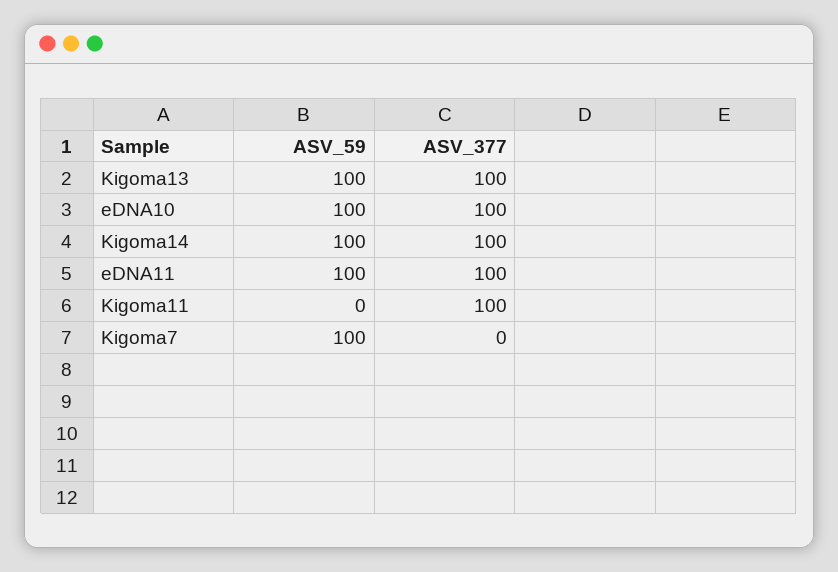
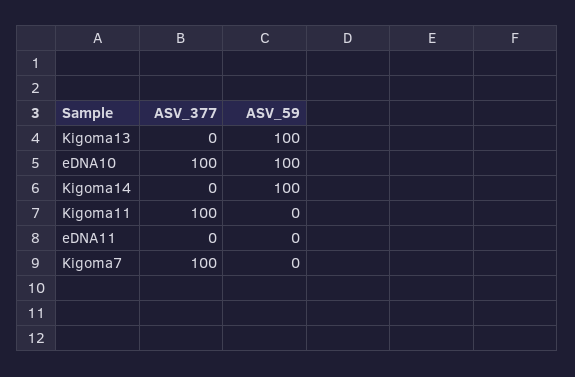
ASV_377, Kigoma13: 100 -> 0
ASV_377, Kigoma14: 100 -> 0
ASV_59, eDNA11: 100 -> 0
ASV_377, eDNA11: 100 -> 0
ASV_59, Kigoma7: 100 -> 0
ASV_377, Kigoma7: 0 -> 100

